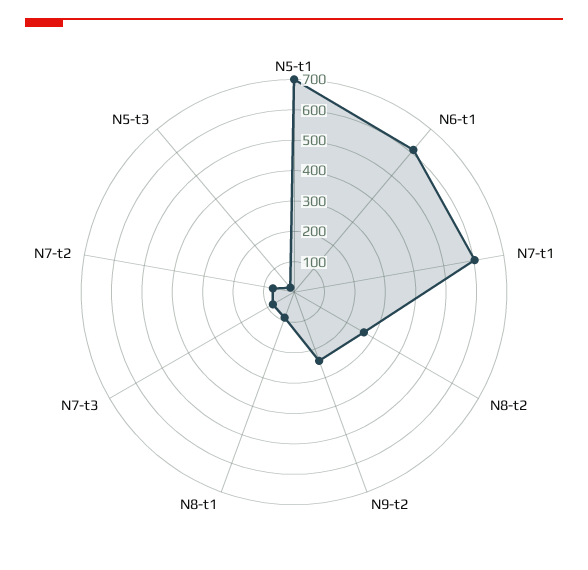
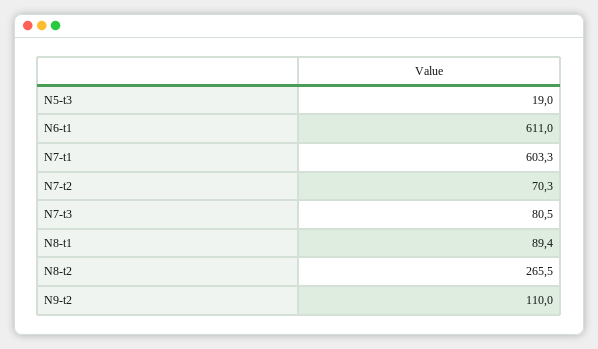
N5-t1: 700 -> none
N9-t2: 250 -> 110

